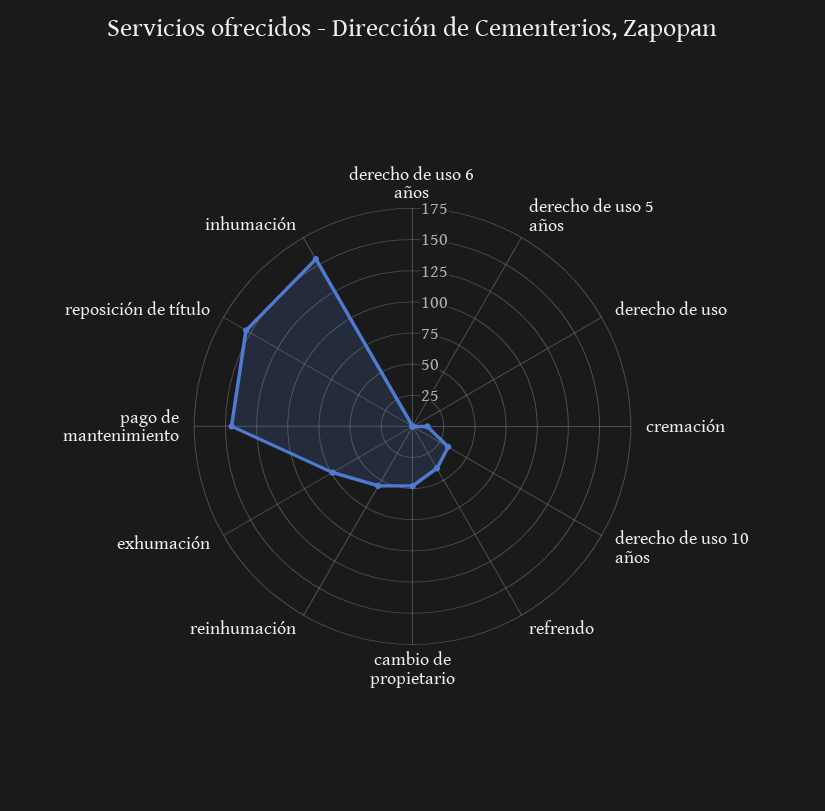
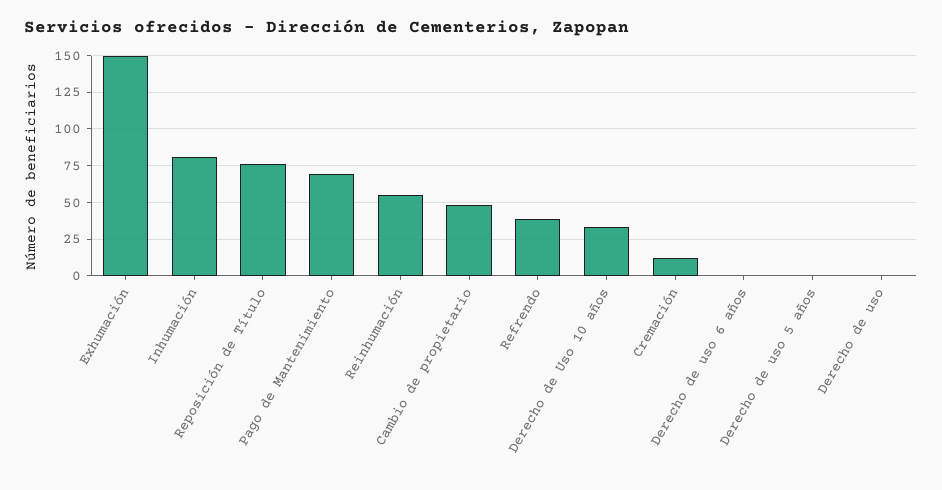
exhumación: 75 -> 150
pago de mantenimiento: 150 -> 70
reposición de título: 150 -> 75
inhumación: 150 -> 80

